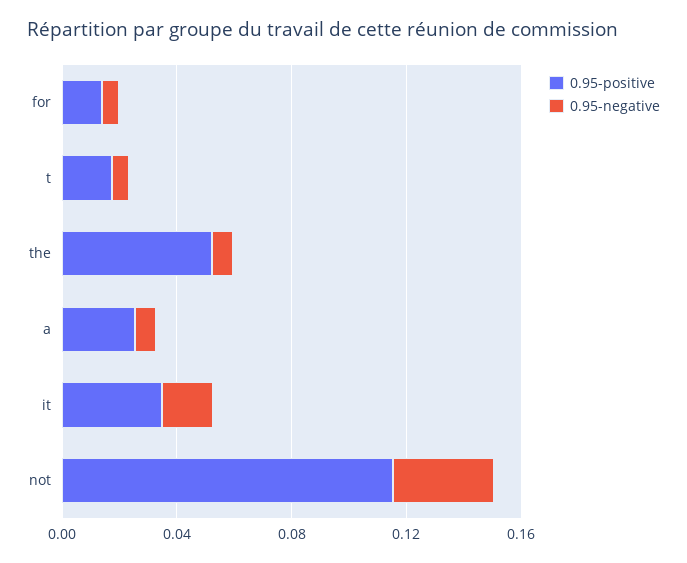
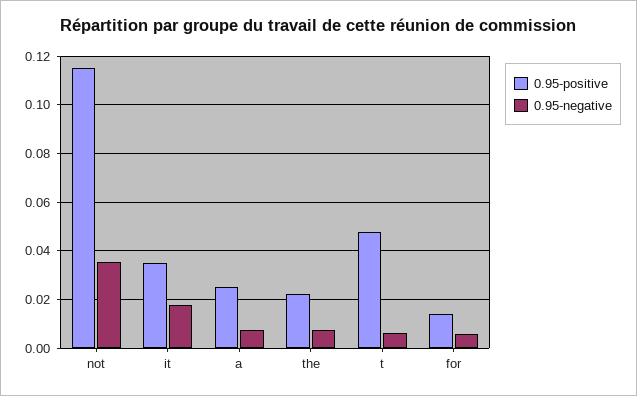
0.95-positive, t: 0.02 -> 0.0475
0.95-positive, the: 0.05 -> 0.0225

